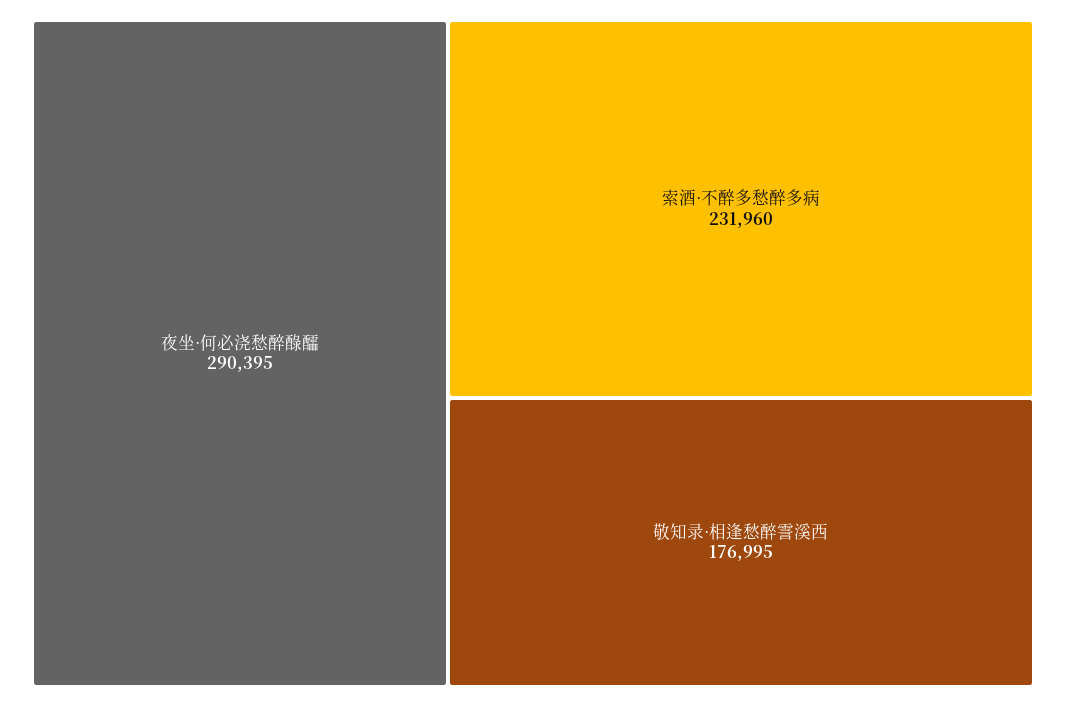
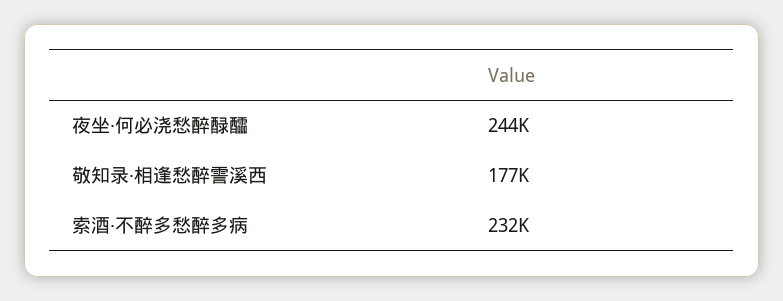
夜坐·何必浇愁醉醁醽: 290395 -> 244000

